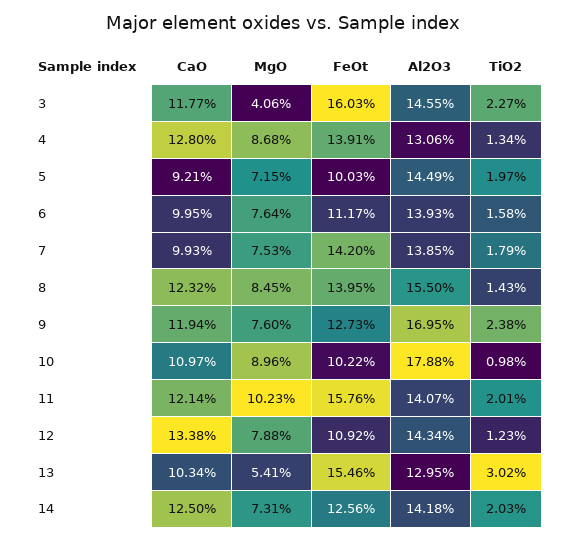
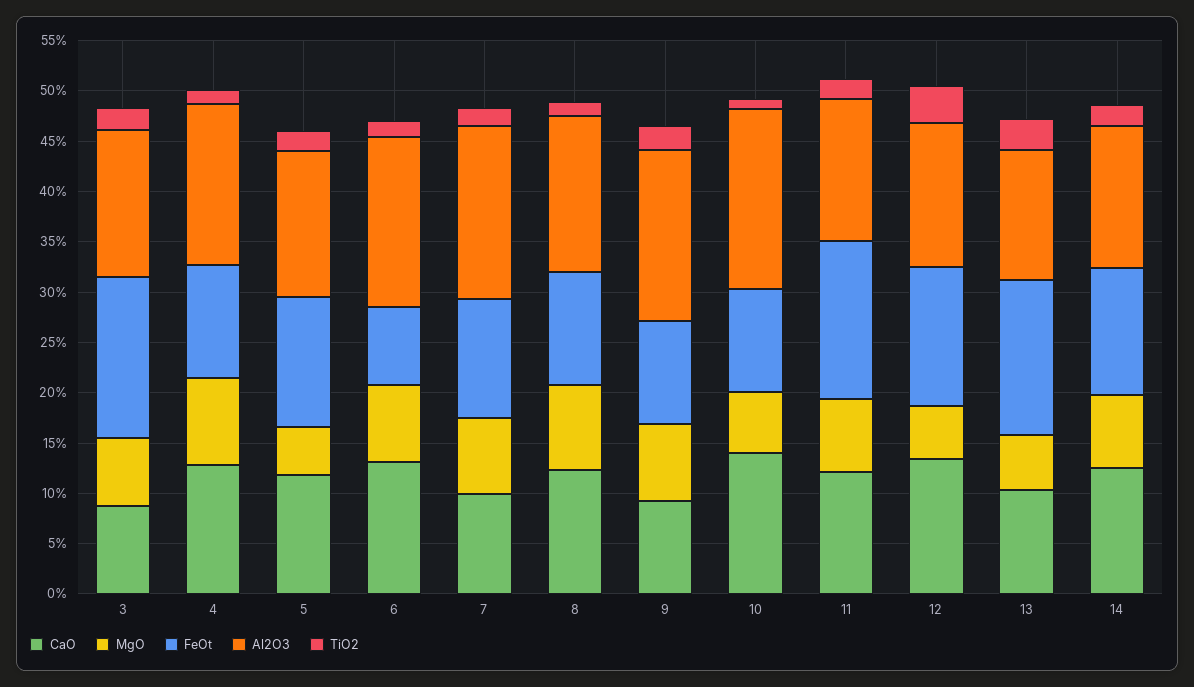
CaO, 3: 11.77 -> 9
MgO, 3: 4.06 -> 7
FeOt, 4: 13.91 -> 11
Al2O3, 4: 13.06 -> 16
CaO, 5: 9.21 -> 12
MgO, 5: 7.15 -> 5
FeOt, 5: 10.03 -> 13
CaO, 6: 9.95 -> 13
FeOt, 6: 11.17 -> 8
Al2O3, 6: 13.93 -> 17
FeOt, 7: 14.2 -> 12
Al2O3, 7: 13.85 -> 17
FeOt, 8: 13.95 -> 11
CaO, 9: 11.94 -> 9
FeOt, 9: 12.73 -> 10
CaO, 10: 10.97 -> 14
MgO, 10: 8.96 -> 6
MgO, 11: 10.23 -> 7
MgO, 12: 7.88 -> 5
FeOt, 12: 10.92 -> 14
TiO2, 12: 1.23 -> 4

